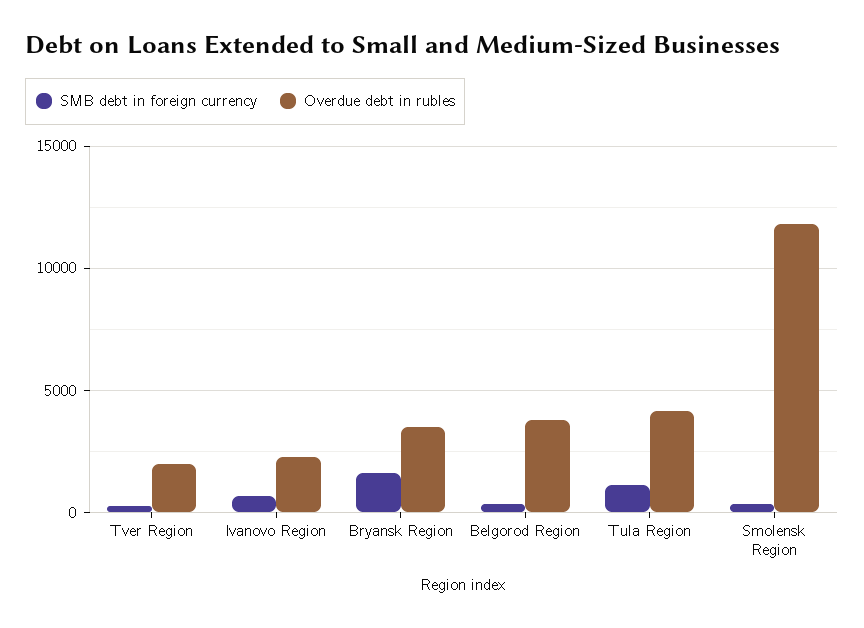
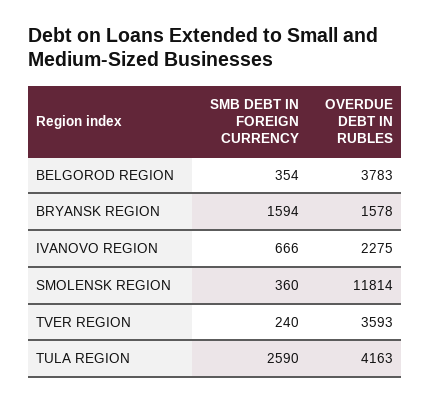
Overdue debt in rubles, Tver Region: 2000 -> 3593
Overdue debt in rubles, Bryansk Region: 3500 -> 1578
SMB debt in foreign currency, Tula Region: 1000 -> 2590

